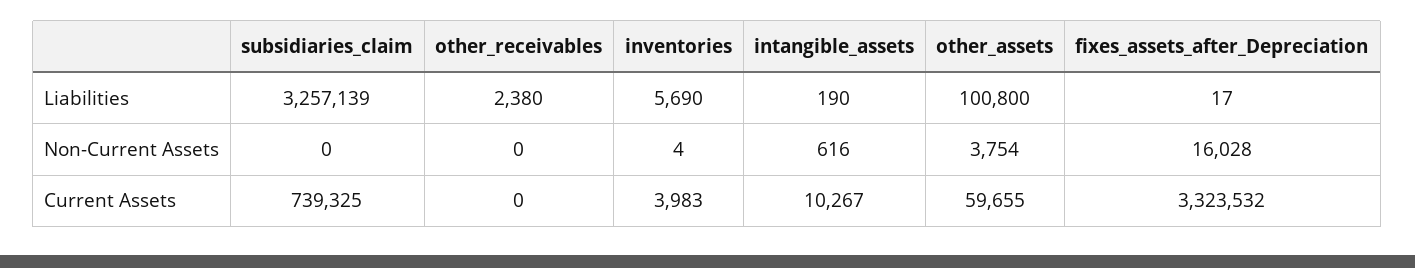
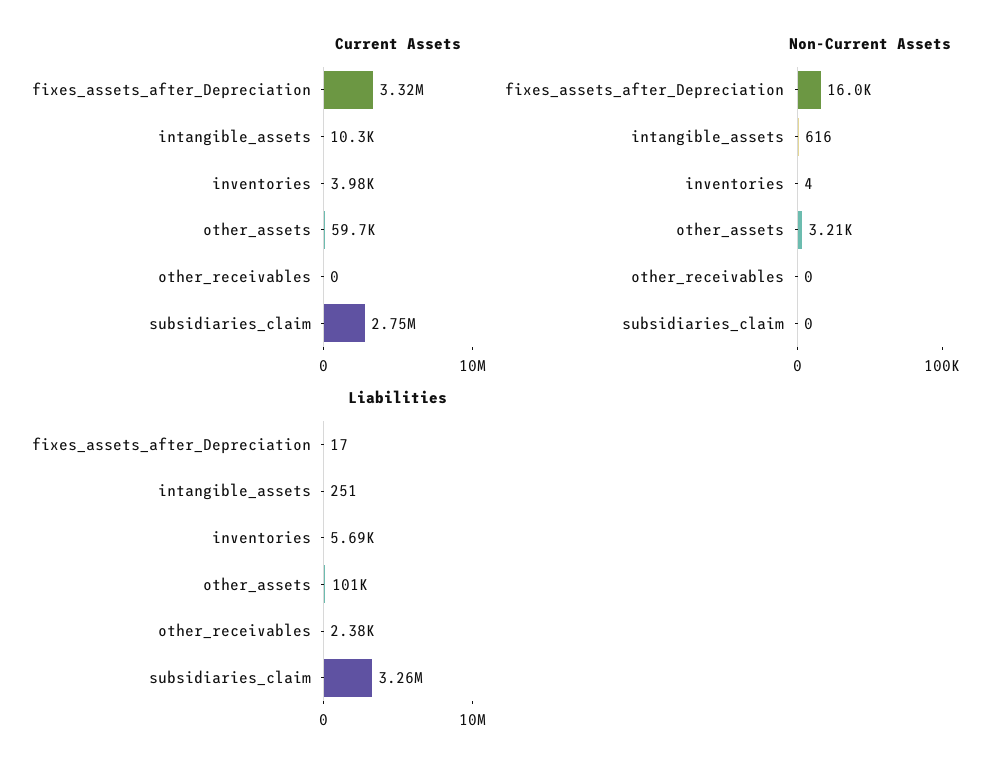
Liabilities, intangible_assets: 190 -> 251
Non-Current Assets, other_assets: 3754 -> 3210
Current Assets, subsidiaries_claim: 739325 -> 2750000

